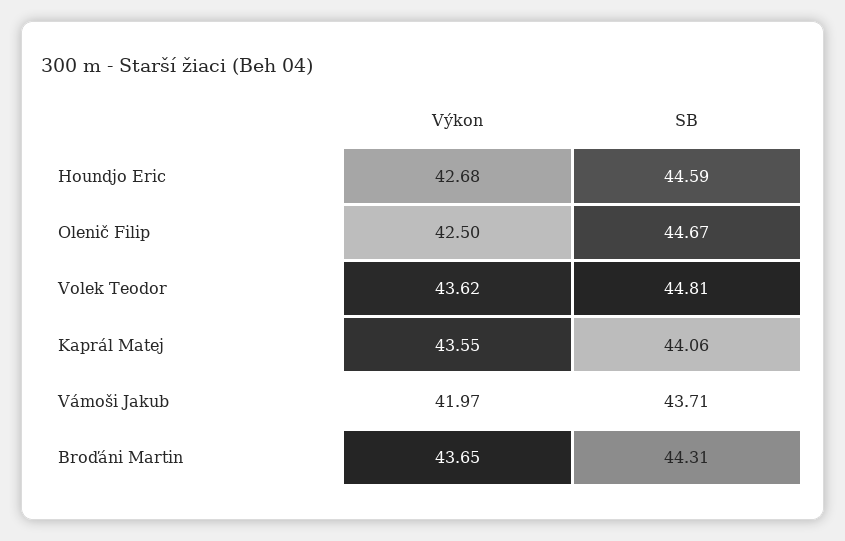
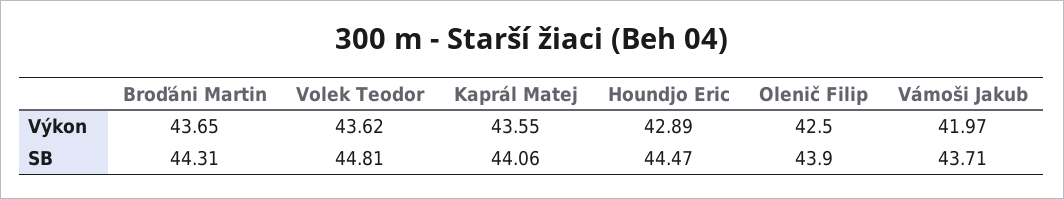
Výkon, Houndjo Eric: 42.68 -> 42.89
SB, Houndjo Eric: 44.59 -> 44.47
SB, Olenič Filip: 44.67 -> 43.9

